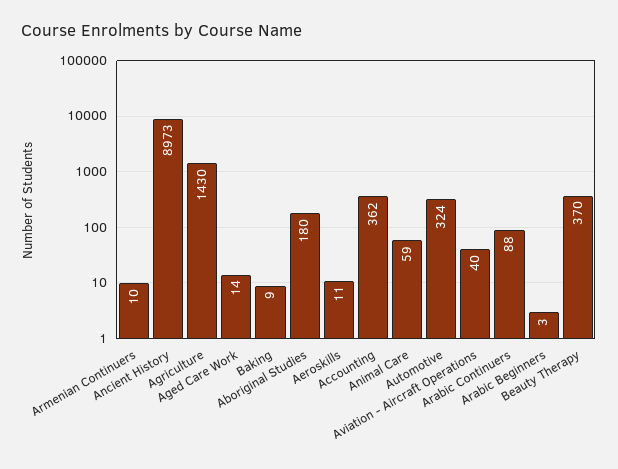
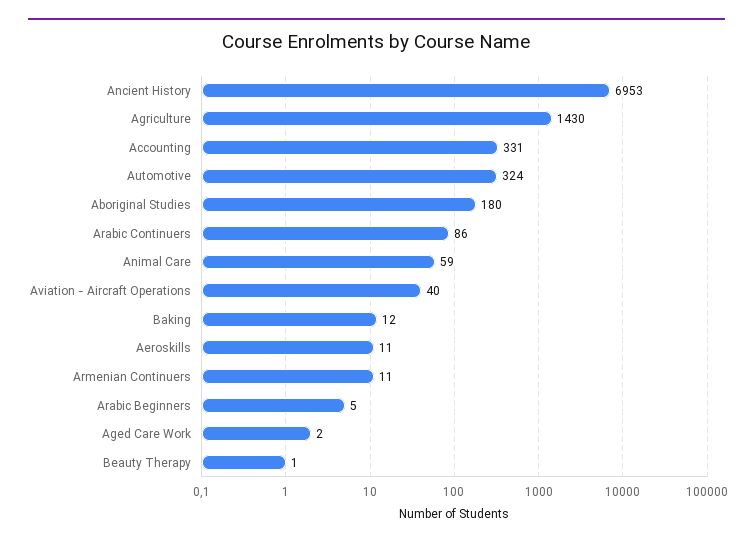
Armenian Continuers: 10 -> 11
Ancient History: 8973 -> 6953
Aged Care Work: 14 -> 2
Baking: 9 -> 12
Accounting: 362 -> 331
Arabic Continuers: 88 -> 86
Arabic Beginners: 3 -> 5
Beauty Therapy: 370 -> 1

